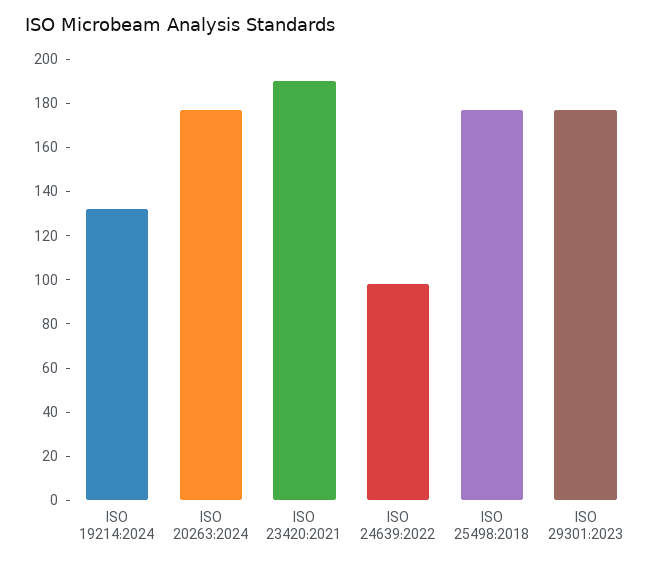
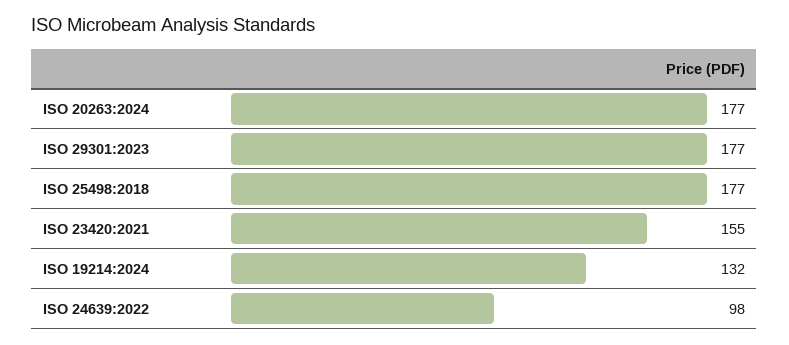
ISO 23420:2021: 190 -> 155

